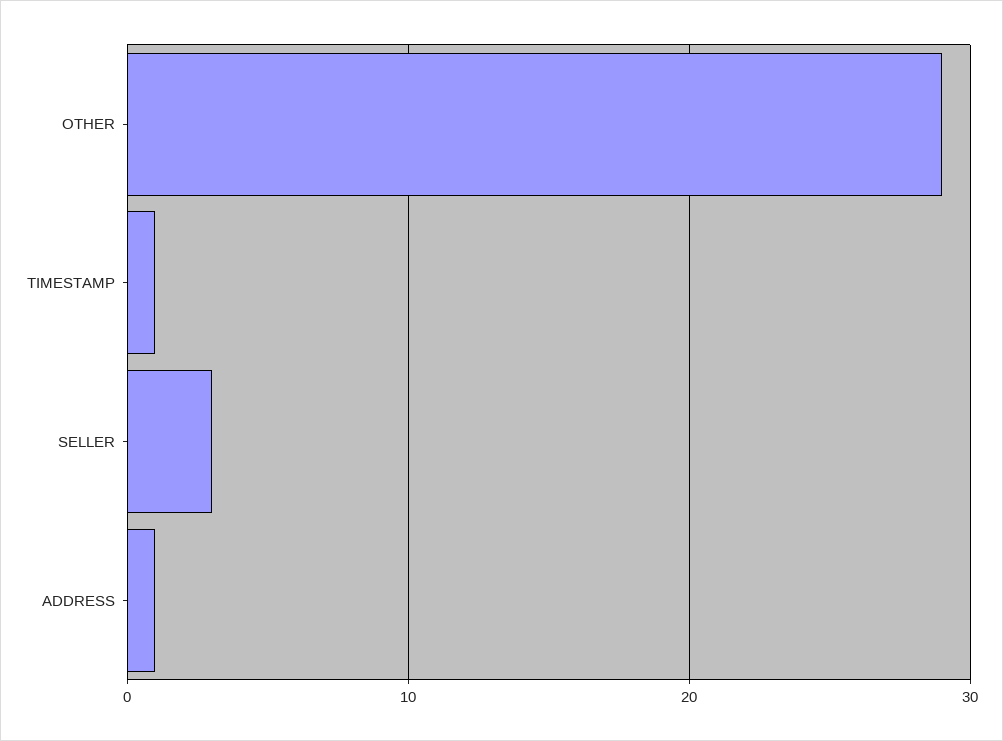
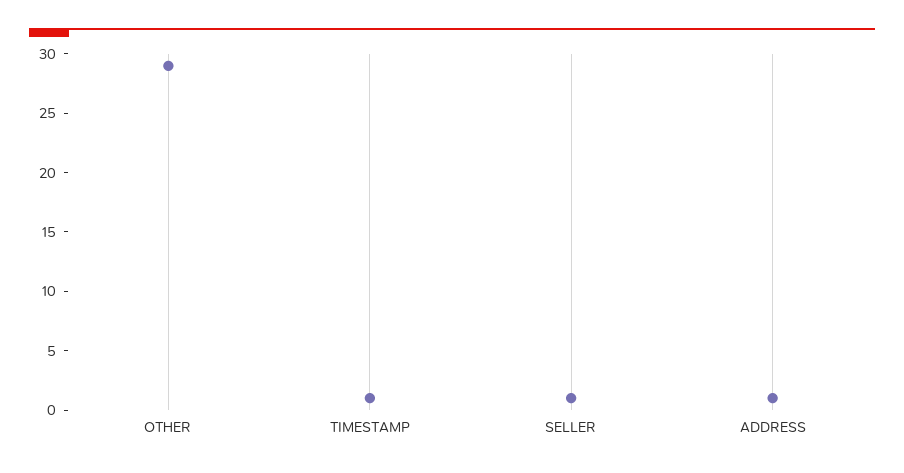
SELLER: 3 -> 1

